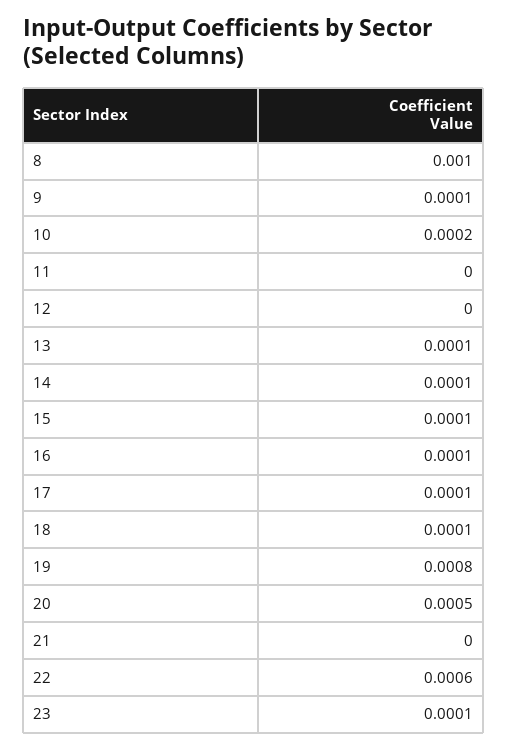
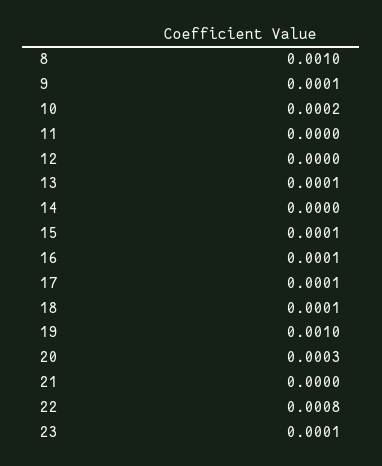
14: 0.0001 -> 0
19: 0.0008 -> 0.001
20: 0.0005 -> 0.0003
22: 0.0006 -> 0.0008

